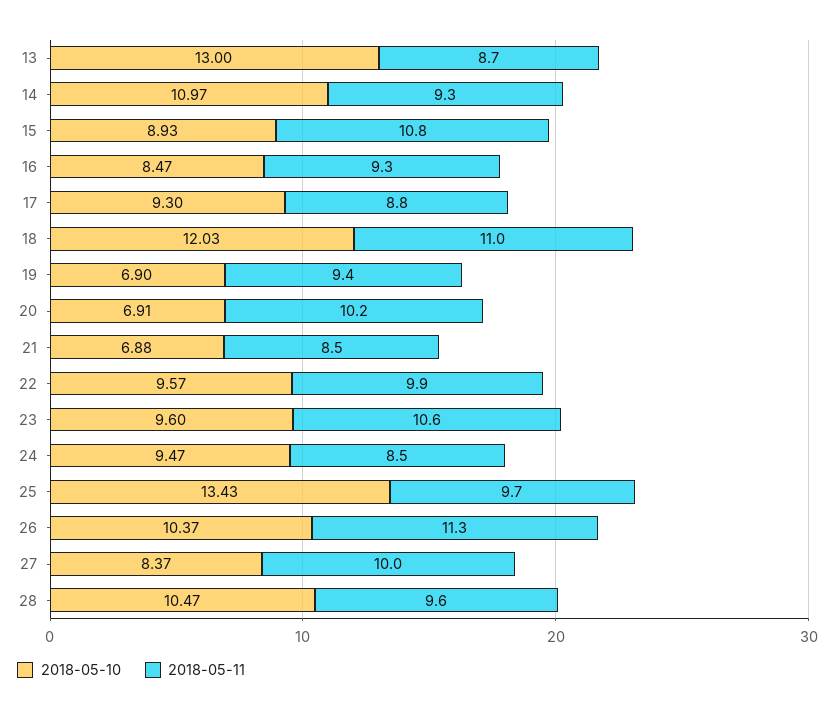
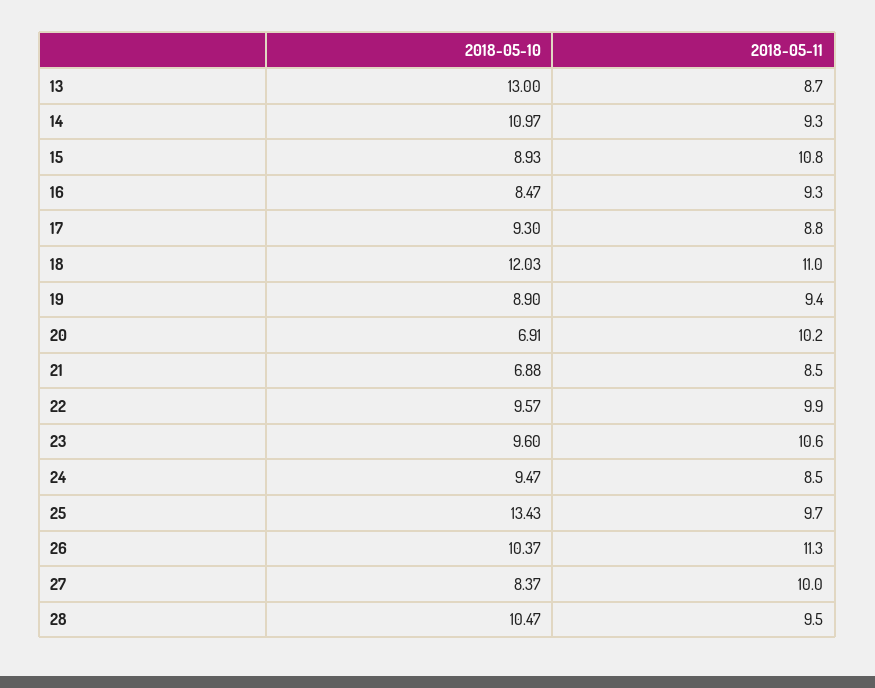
2018-05-10, 19: 6.9 -> 8.9
2018-05-11, 28: 9.6 -> 9.5

